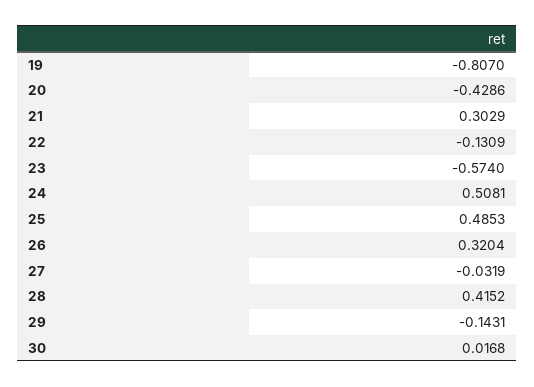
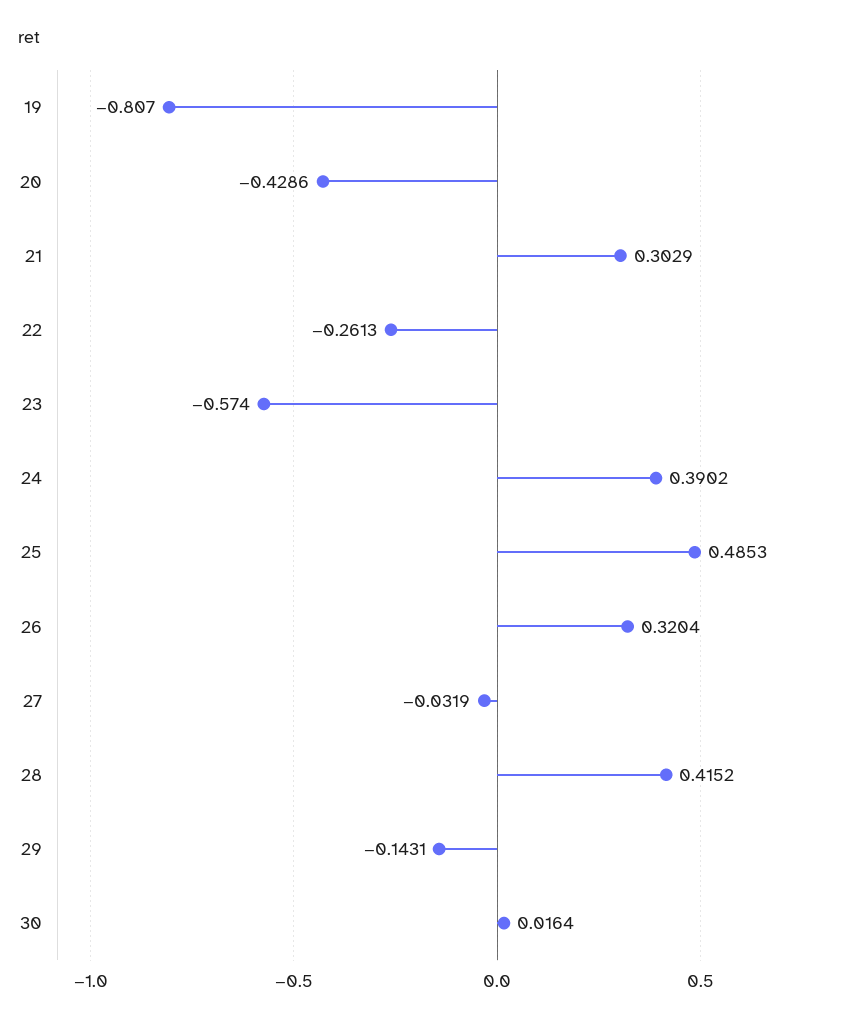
22: -0.1309 -> -0.2613
24: 0.5081 -> 0.3902
30: 0.0168 -> 0.0164

